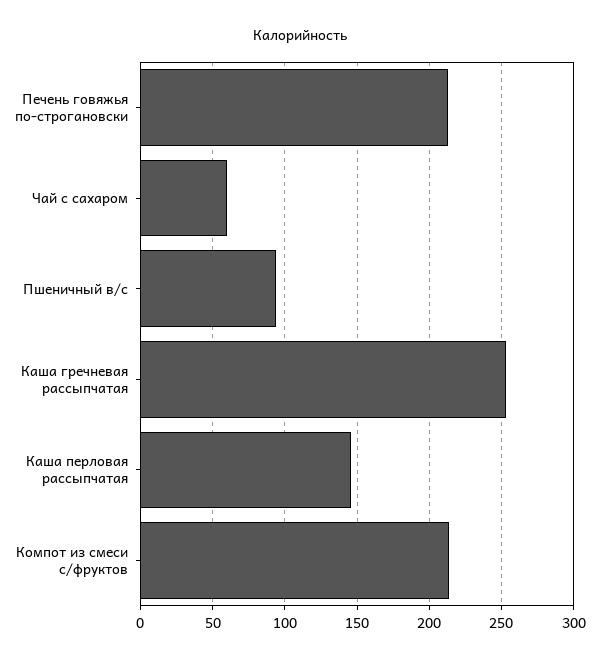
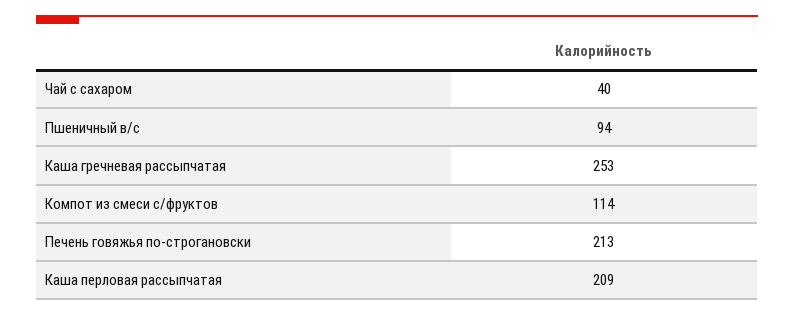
Чай с сахаром: 60 -> 40
Каша перловая рассыпчатая: 145 -> 209
Компот из смеси с/фруктов: 215 -> 114

